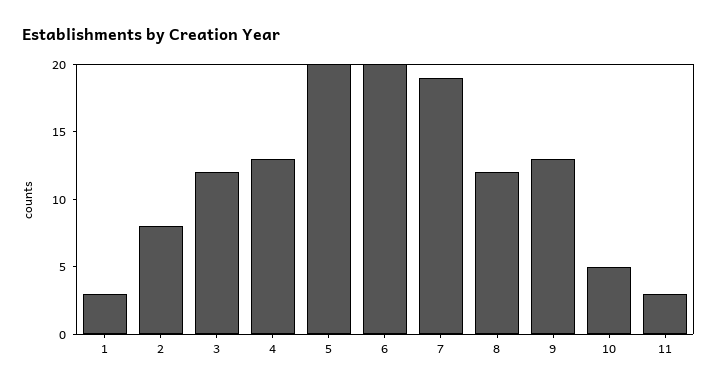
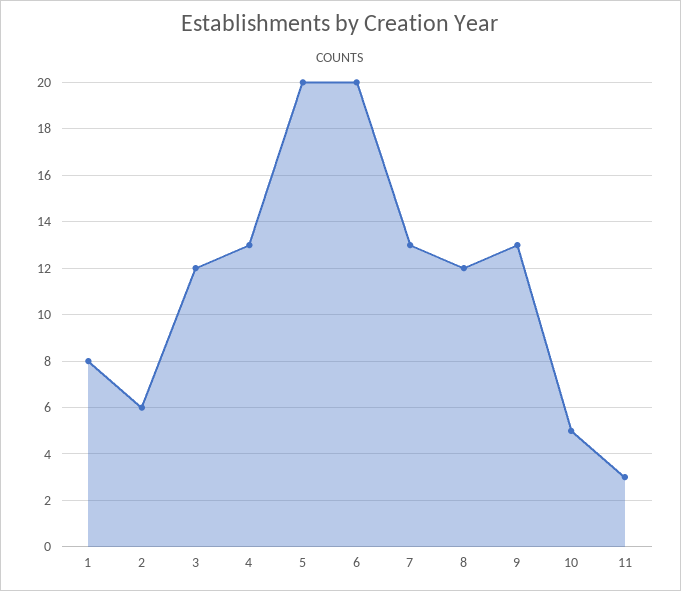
1: 3 -> 8
2: 8 -> 6
7: 19 -> 13

